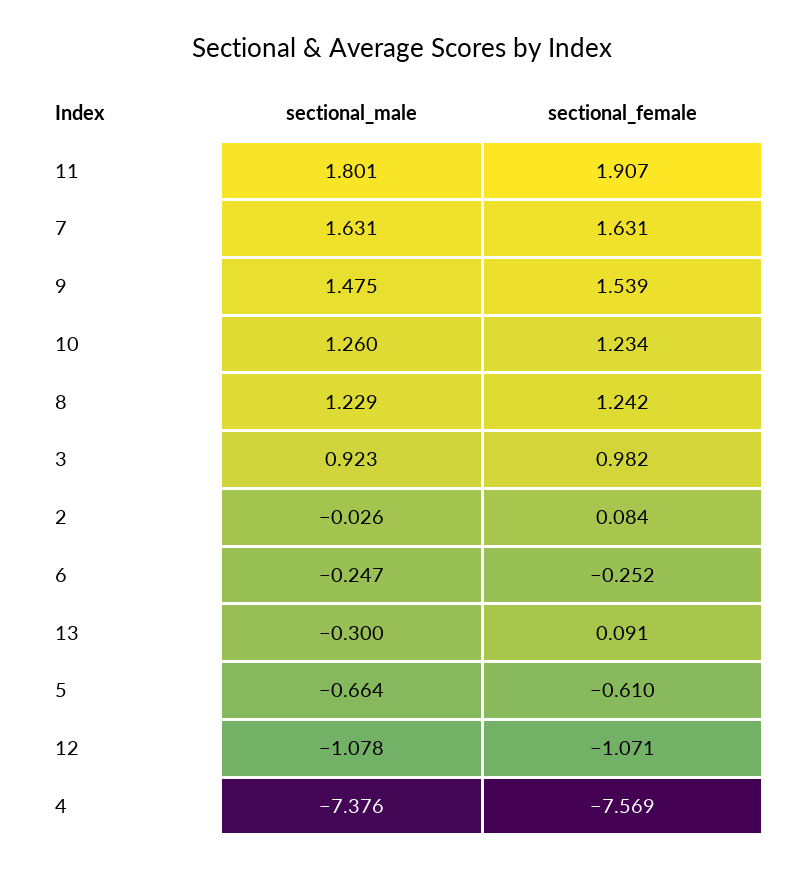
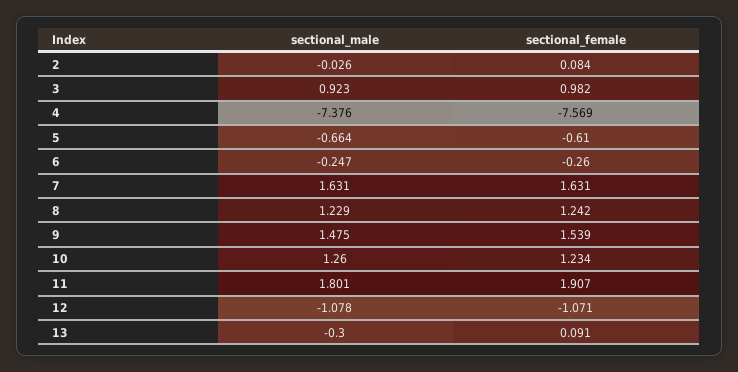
sectional_female, 6: -0.252 -> -0.26

